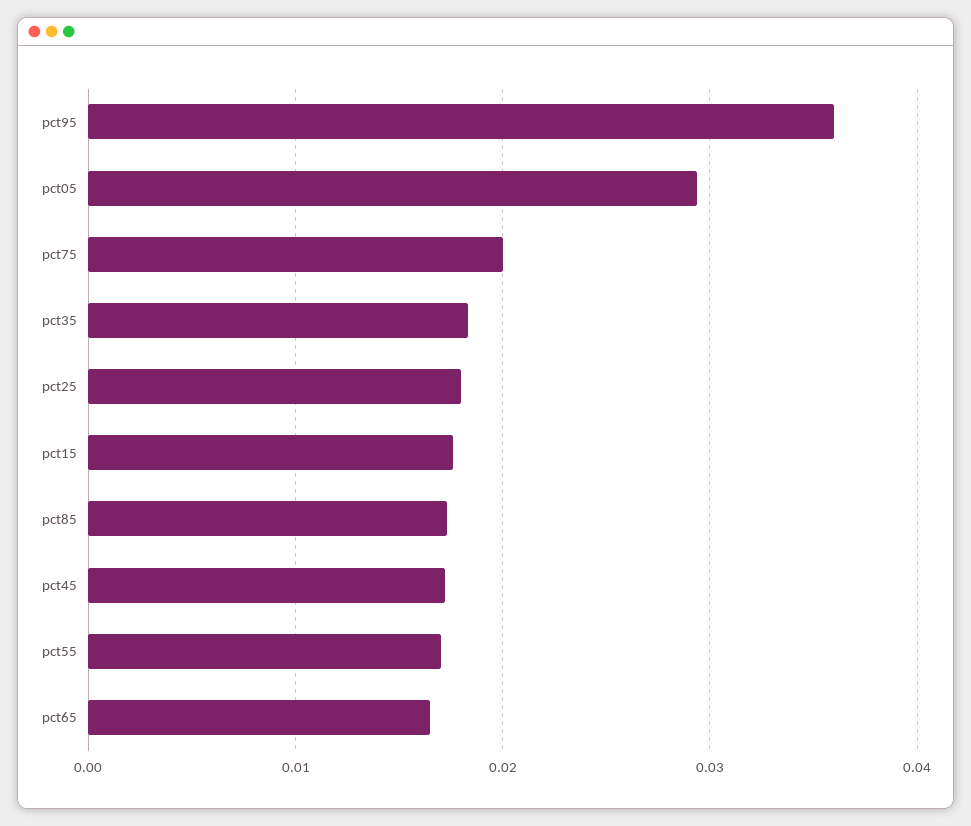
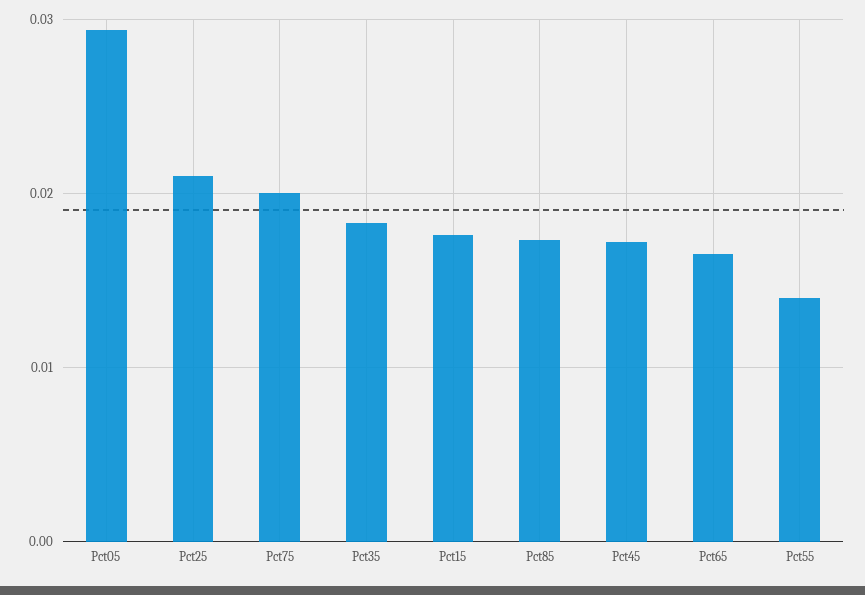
pct95: 0.036 -> none
pct25: 0.018 -> 0.021
pct55: 0.017 -> 0.014

